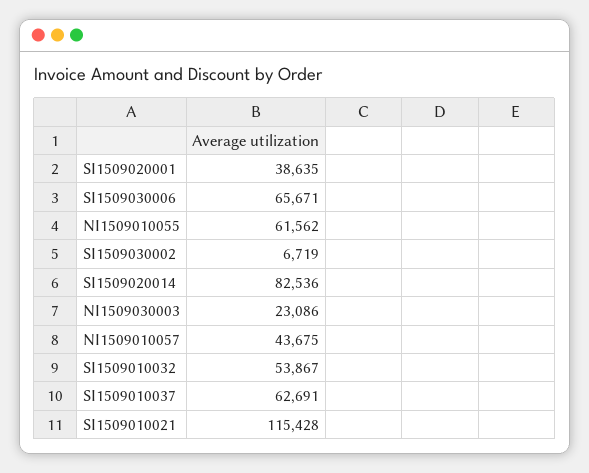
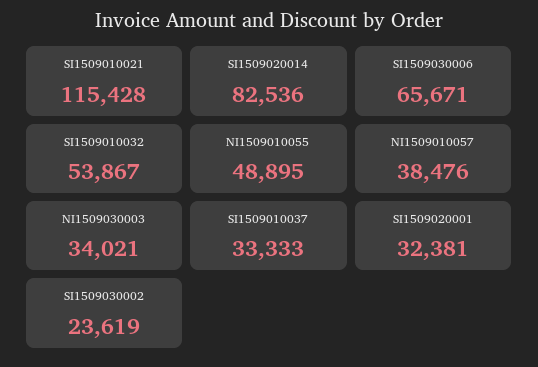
SI1509020001: 38635 -> 32381
NI1509010055: 61562 -> 48895
SI1509030002: 6719 -> 23619
NI1509030003: 23086 -> 34021
NI1509010057: 43675 -> 38476
SI1509010037: 62691 -> 33333

